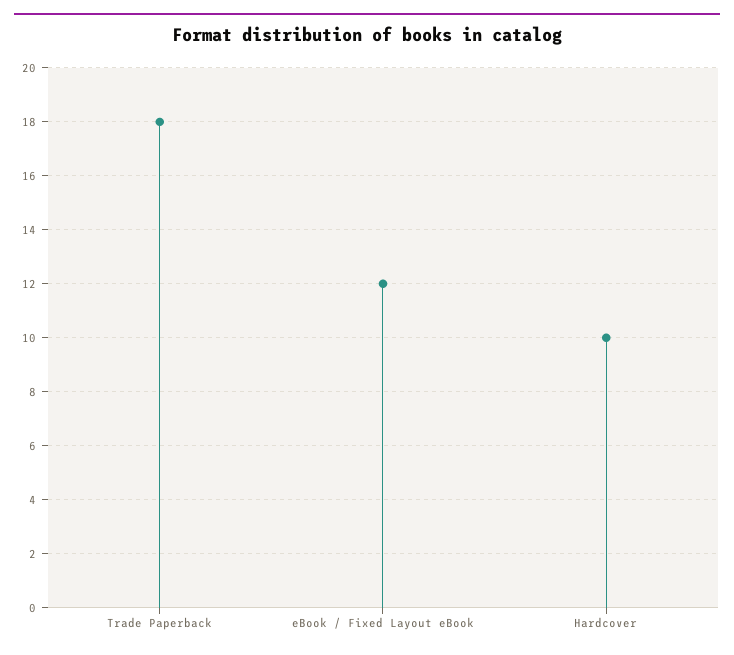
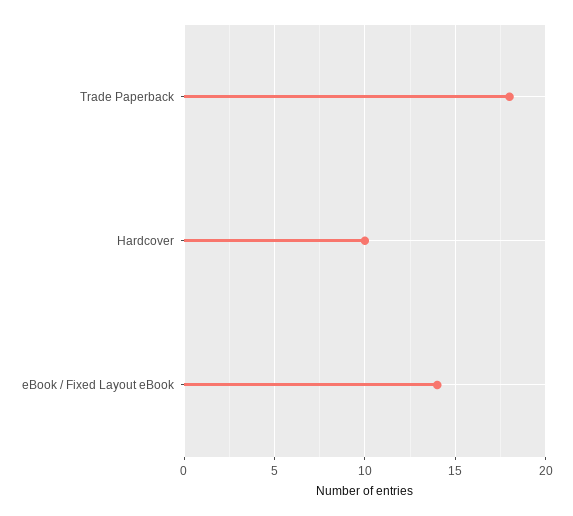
eBook / Fixed Layout eBook: 12 -> 14

